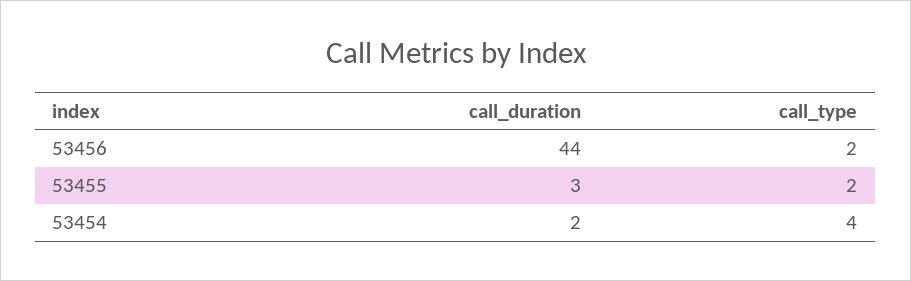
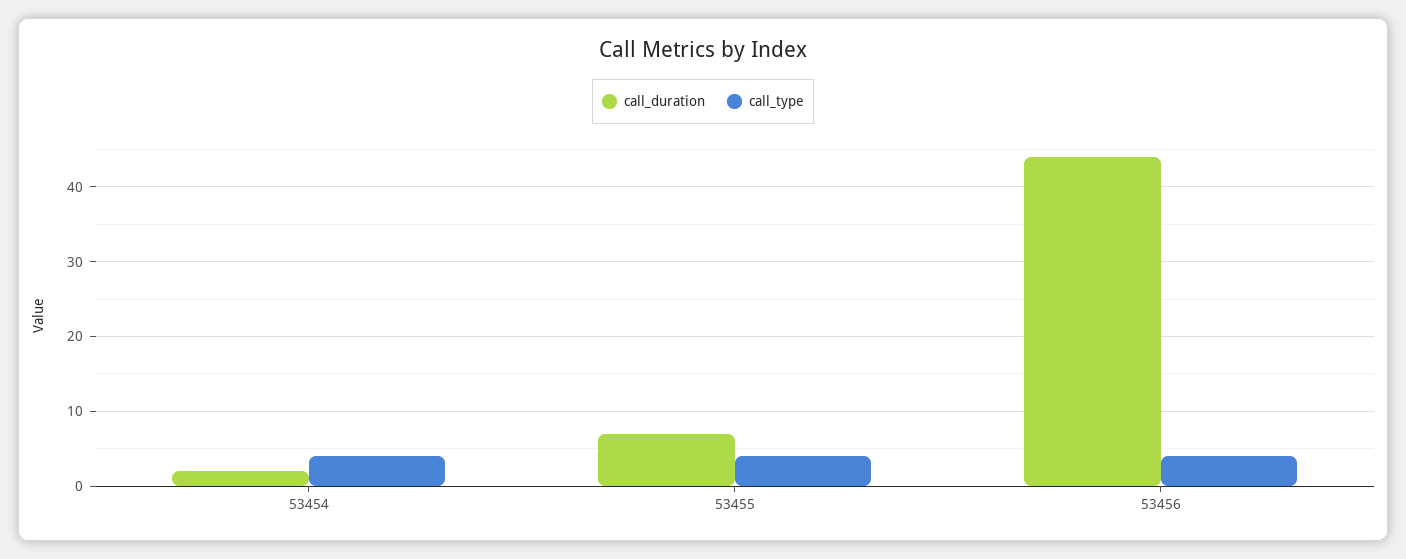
call_type, 53456: 2 -> 4
call_duration, 53455: 3 -> 7
call_type, 53455: 2 -> 4

